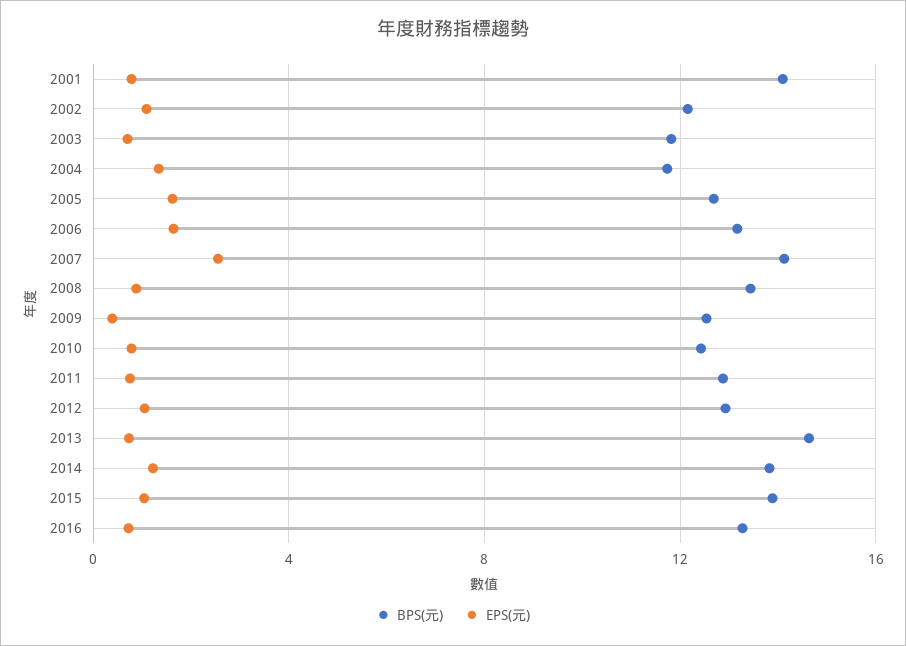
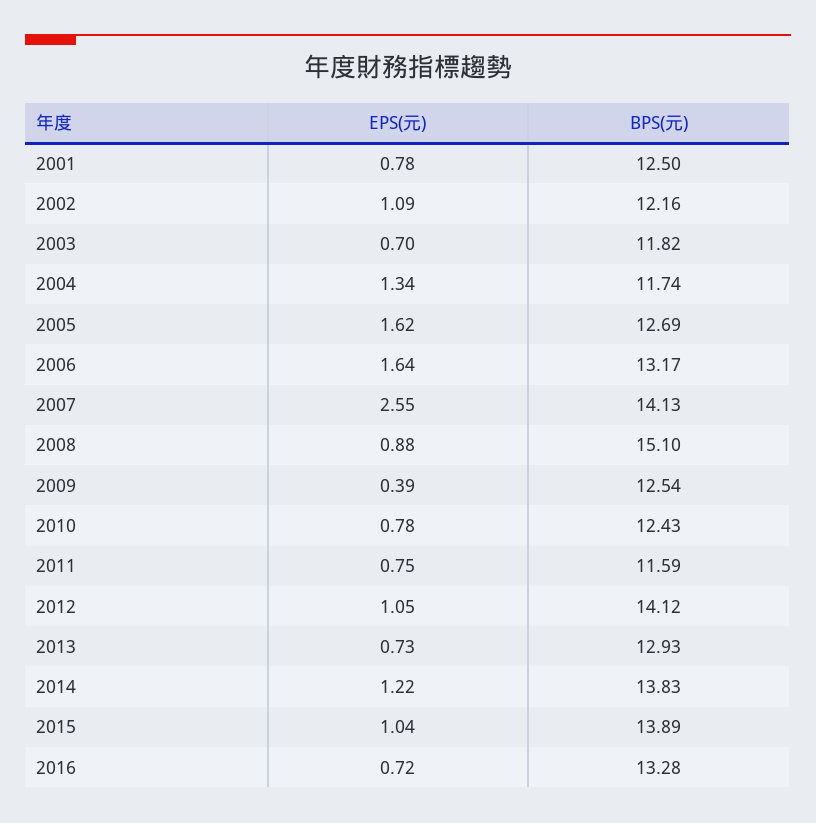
BPS(元), 2001: 14 -> 12.5
BPS(元), 2008: 13.5 -> 15.1
BPS(元), 2011: 13 -> 11.59
BPS(元), 2012: 13 -> 14.12
BPS(元), 2013: 14.5 -> 12.93

